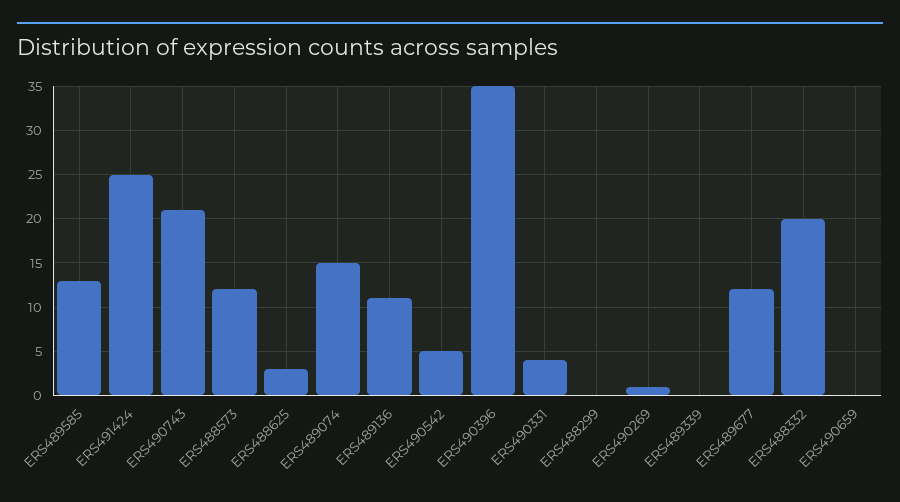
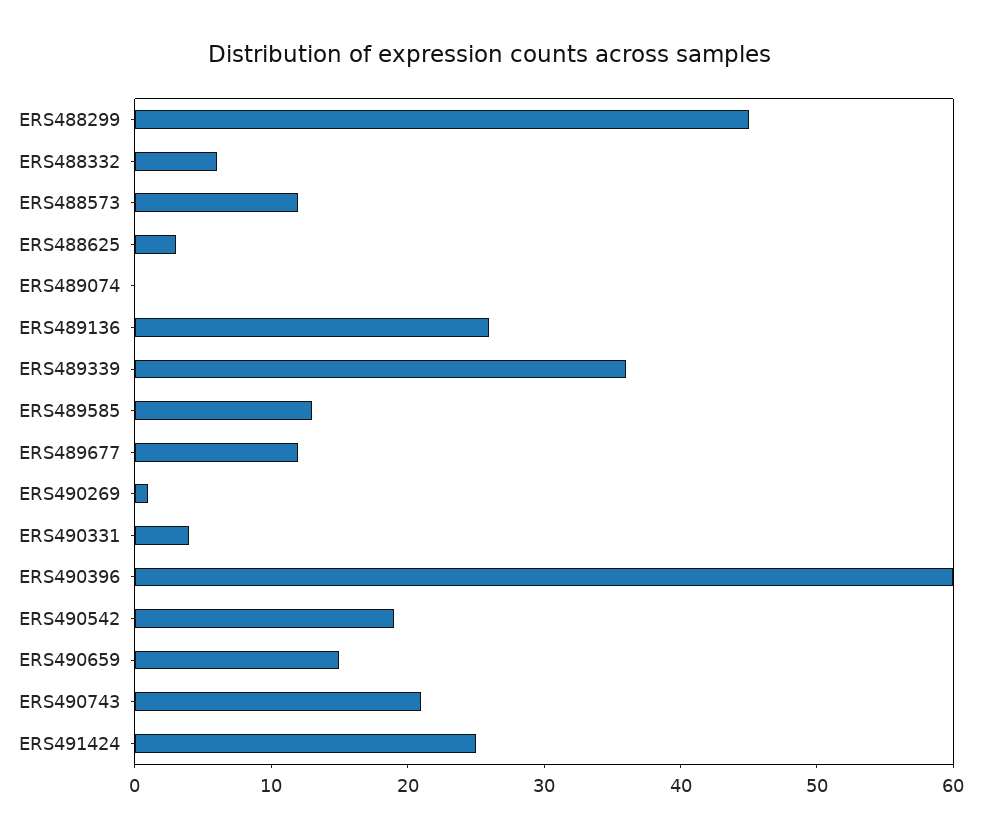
ERS489074: 15 -> 0
ERS489136: 11 -> 26
ERS490542: 5 -> 19
ERS490396: 35 -> 60
ERS488299: 0 -> 45
ERS489339: 0 -> 36
ERS488332: 20 -> 6
ERS490659: 0 -> 15

